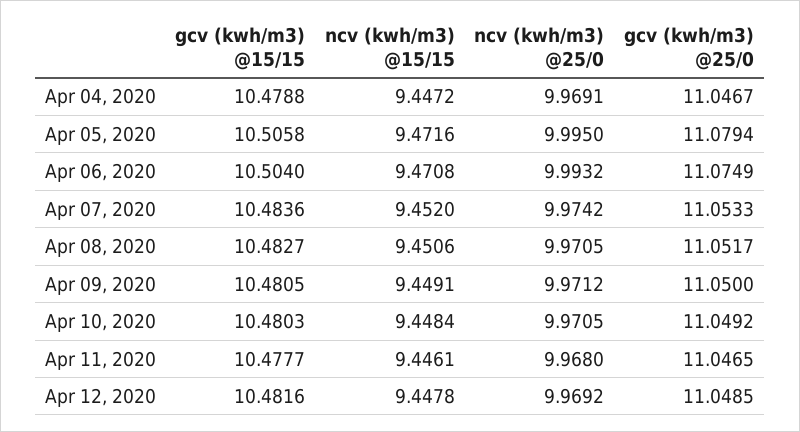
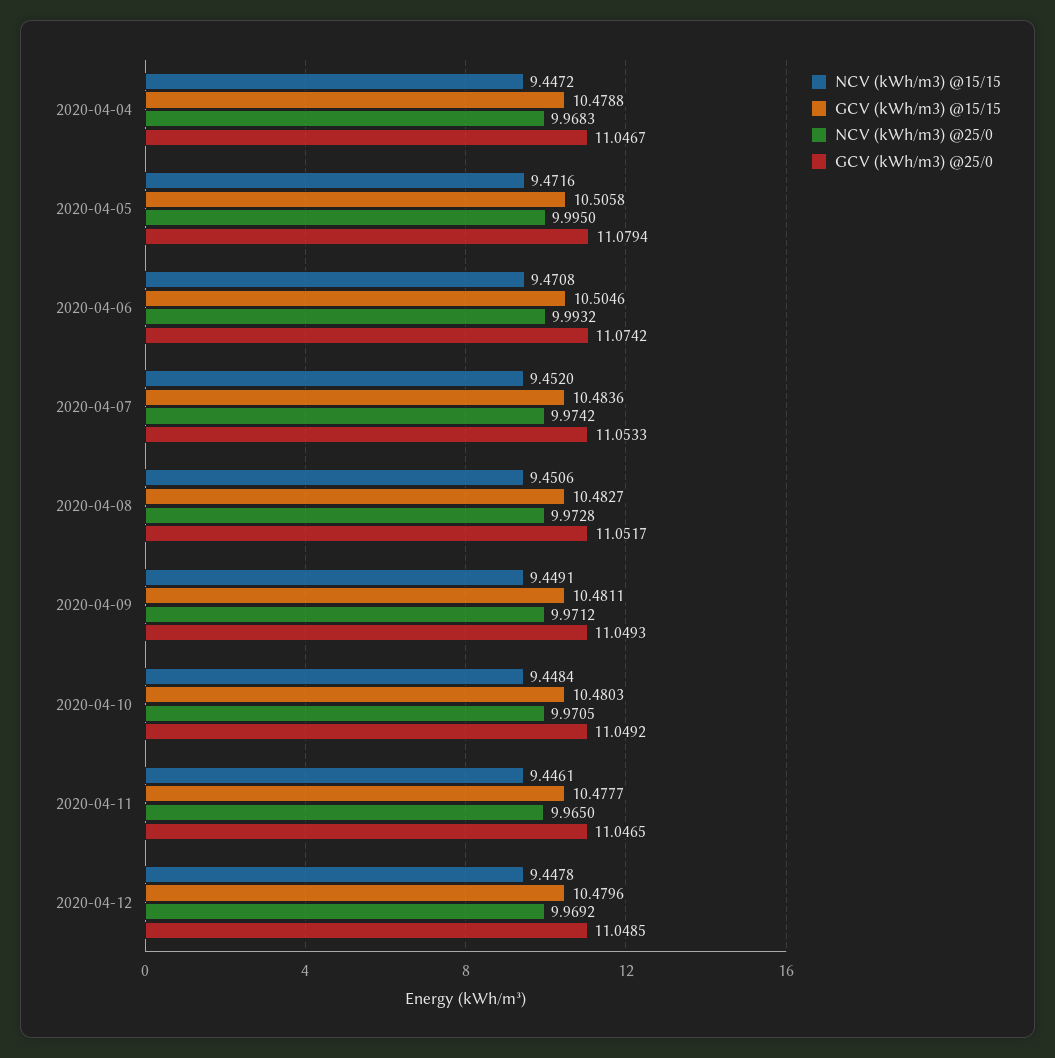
ncv (kwh/m3) @25/0, Apr 04, 2020: 9.9691 -> 9.9683
gcv (kwh/m3) @15/15, Apr 06, 2020: 10.504 -> 10.5046
gcv (kwh/m3) @25/0, Apr 06, 2020: 11.0749 -> 11.0742
ncv (kwh/m3) @25/0, Apr 08, 2020: 9.9705 -> 9.9728
gcv (kwh/m3) @15/15, Apr 09, 2020: 10.4805 -> 10.4811
gcv (kwh/m3) @25/0, Apr 09, 2020: 11.05 -> 11.0493
ncv (kwh/m3) @25/0, Apr 11, 2020: 9.968 -> 9.965
gcv (kwh/m3) @15/15, Apr 12, 2020: 10.4816 -> 10.4796

